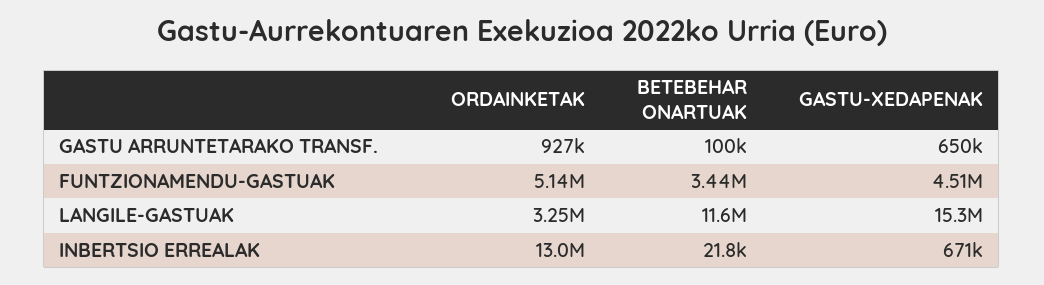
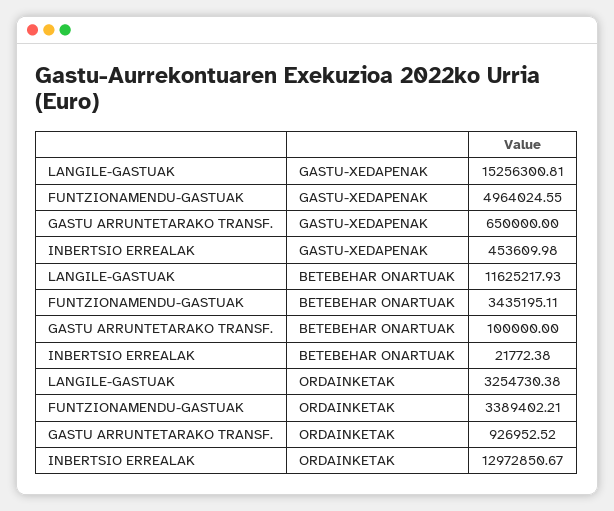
ORDAINKETAK, FUNTZIONAMENDU-GASTUAK: 5140000 -> 3389402.21
GASTU-XEDAPENAK, FUNTZIONAMENDU-GASTUAK: 4510000 -> 4964024.55
GASTU-XEDAPENAK, INBERTSIO ERREALAK: 671000 -> 453609.98

